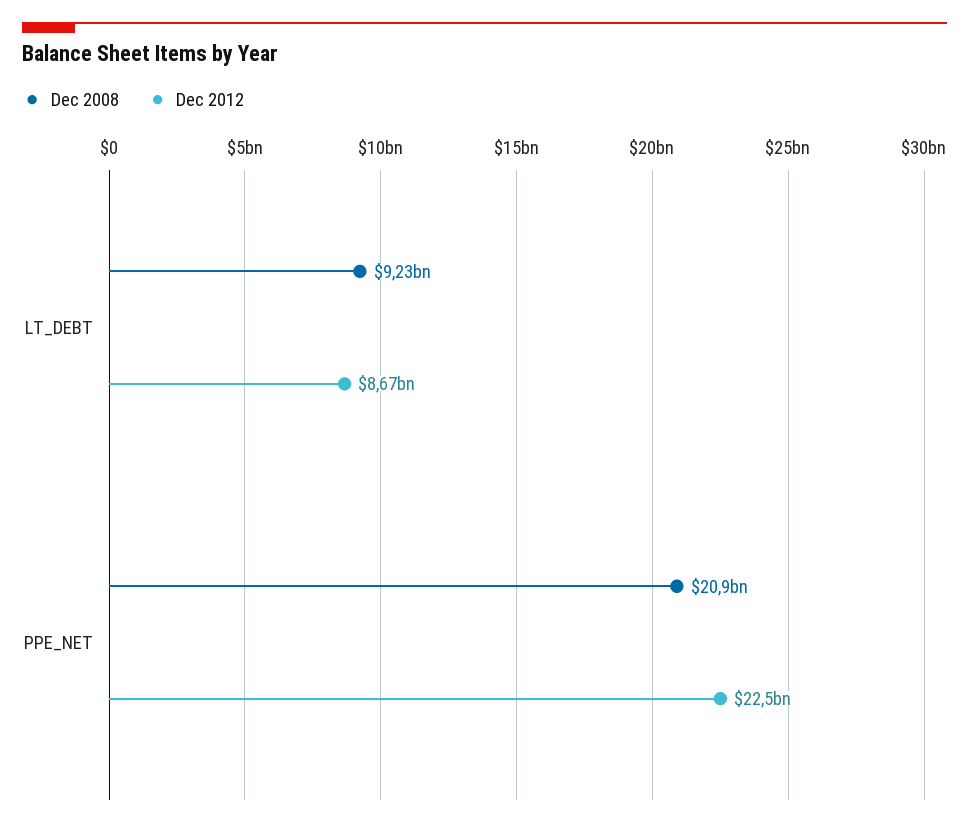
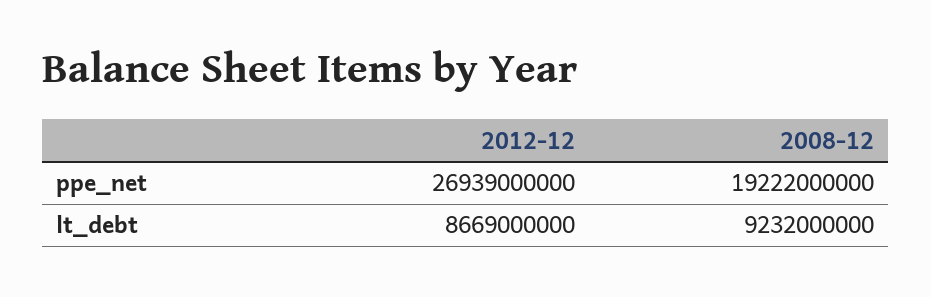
Dec 2008, PPE_NET: 20900000000 -> 19222000000
Dec 2012, PPE_NET: 22500000000 -> 26939000000

